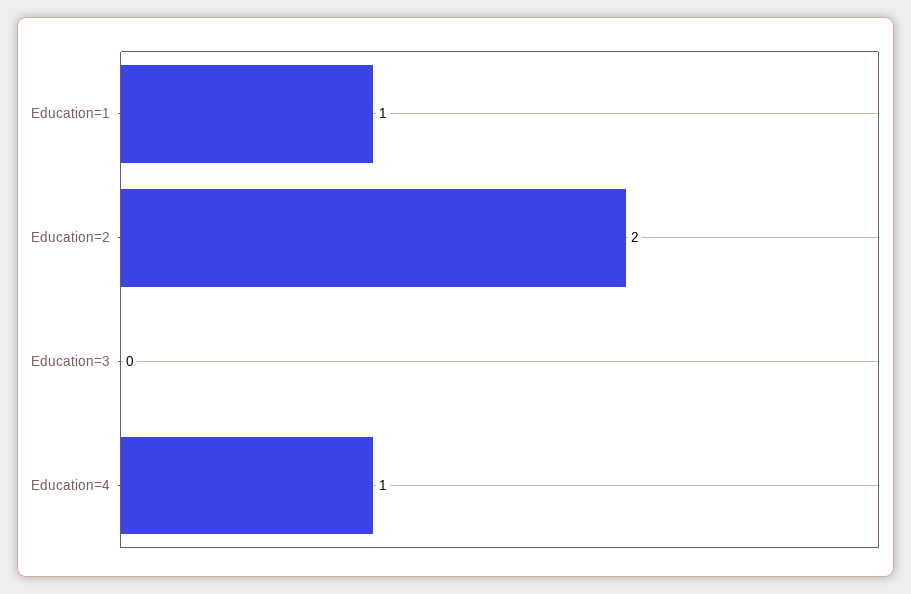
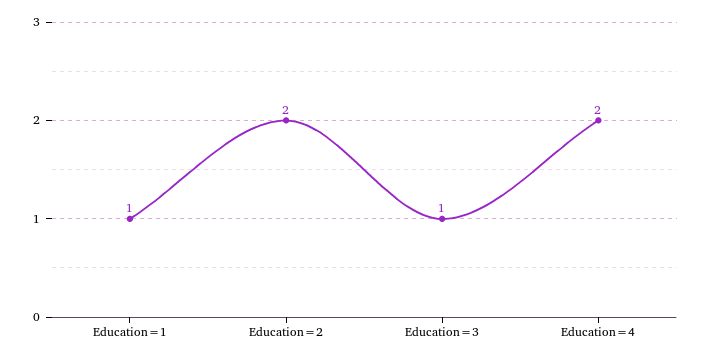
Education=3: 0 -> 1
Education=4: 1 -> 2

